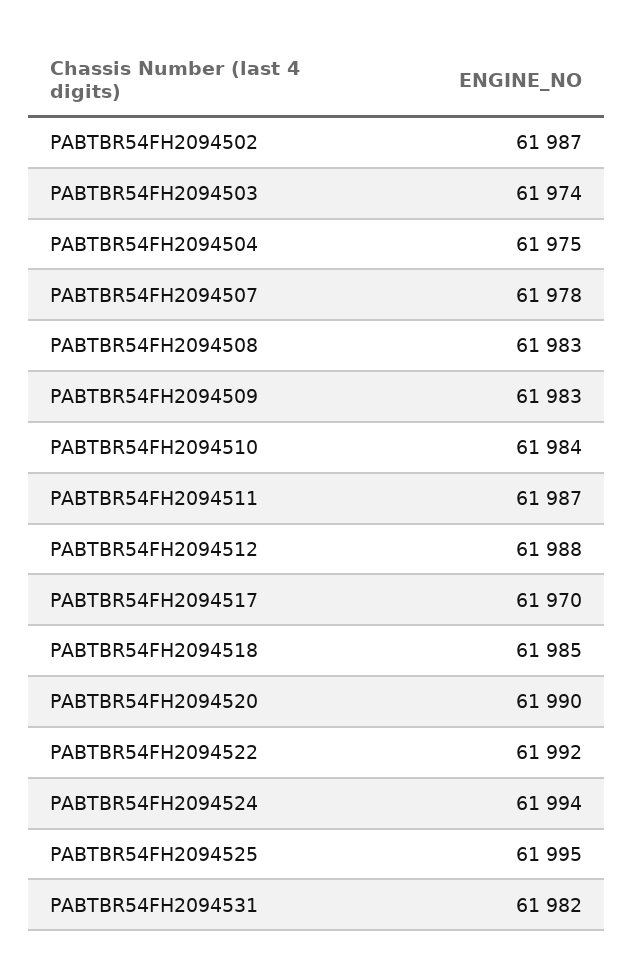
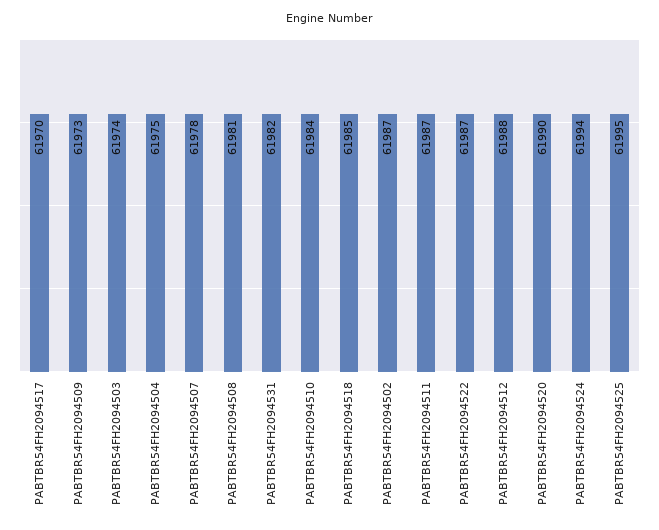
PABTBR54FH2094508: 61983 -> 61981
PABTBR54FH2094509: 61983 -> 61973
PABTBR54FH2094522: 61992 -> 61987

